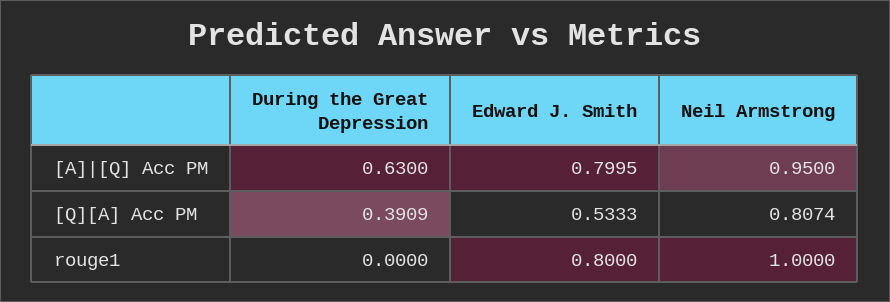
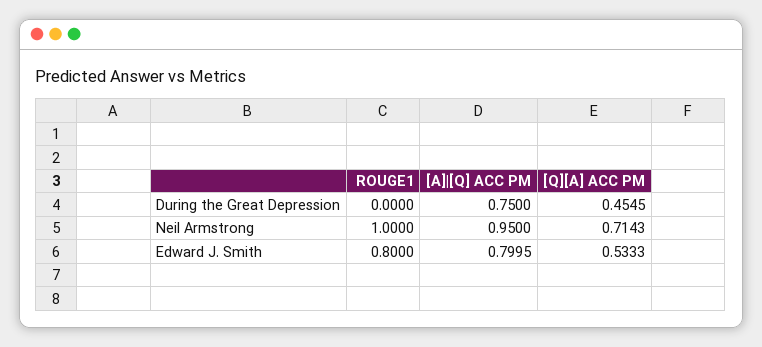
During the Great Depression, [A]|[Q] Acc PM: 0.63 -> 0.75
During the Great Depression, [Q][A] Acc PM: 0.3909 -> 0.4545
Neil Armstrong, [Q][A] Acc PM: 0.8074 -> 0.7143

